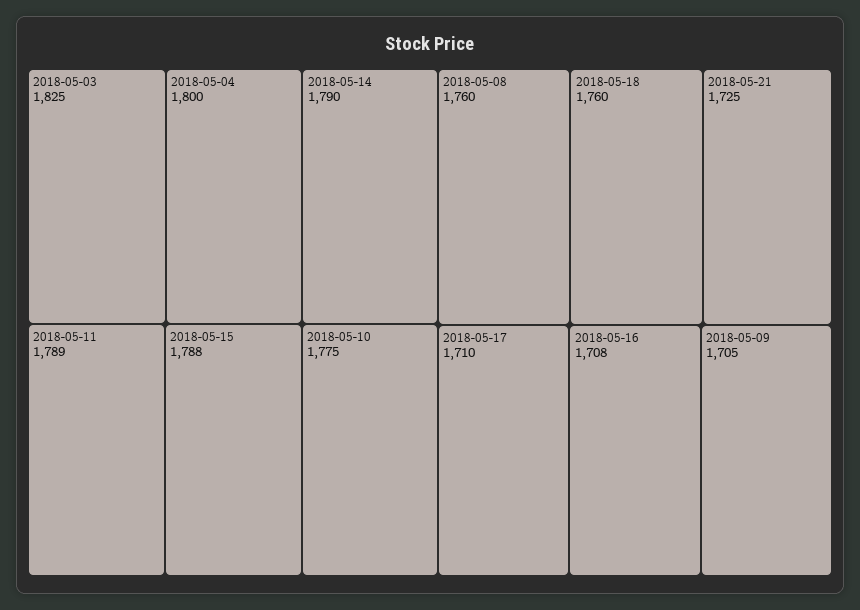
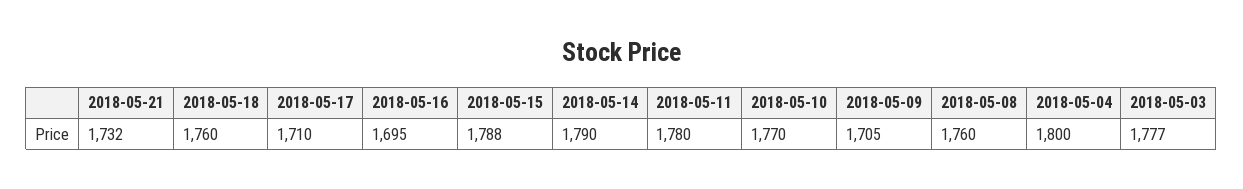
2018-05-03: 1825 -> 1777
2018-05-11: 1789 -> 1780
2018-05-10: 1775 -> 1770
2018-05-21: 1725 -> 1732
2018-05-16: 1708 -> 1695

